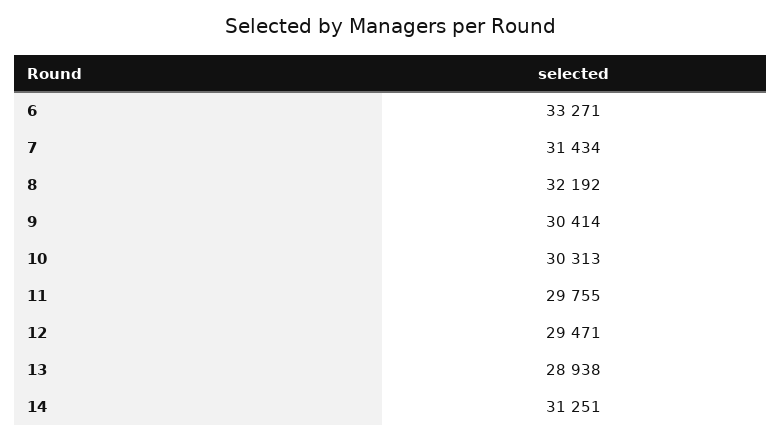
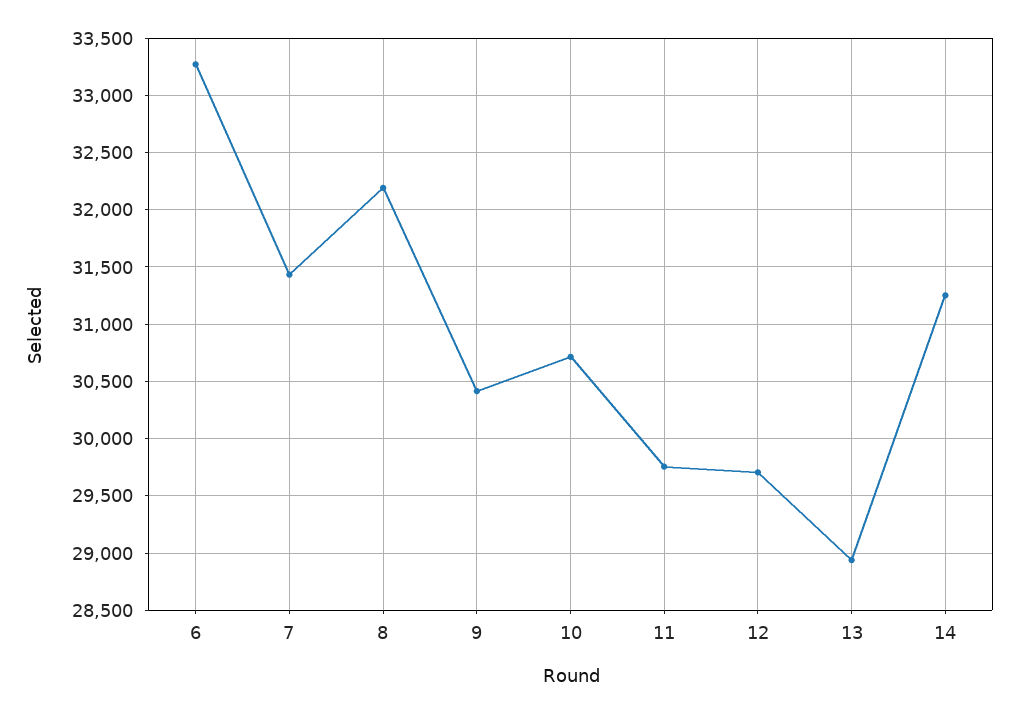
10: 30313 -> 30700
12: 29471 -> 29700

